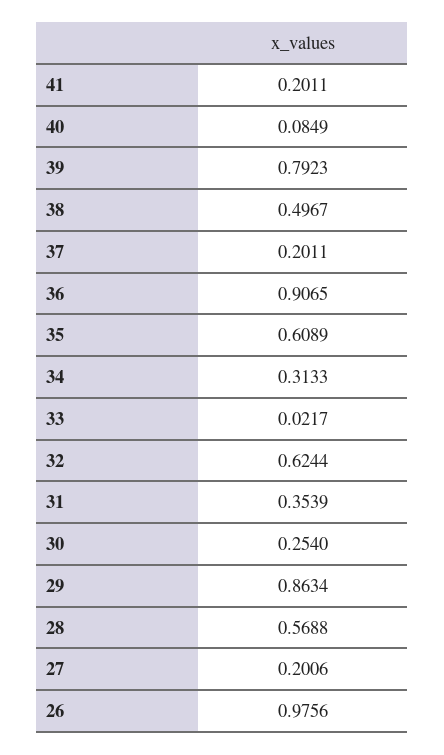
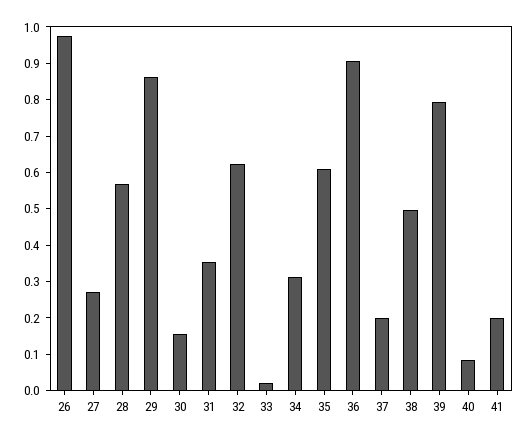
30: 0.254 -> 0.15
27: 0.2006 -> 0.275

